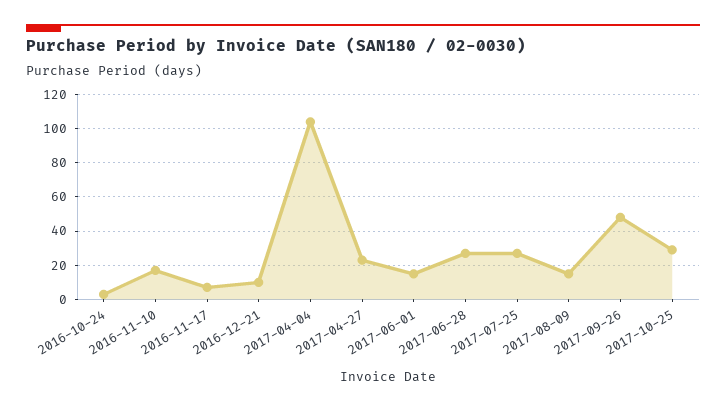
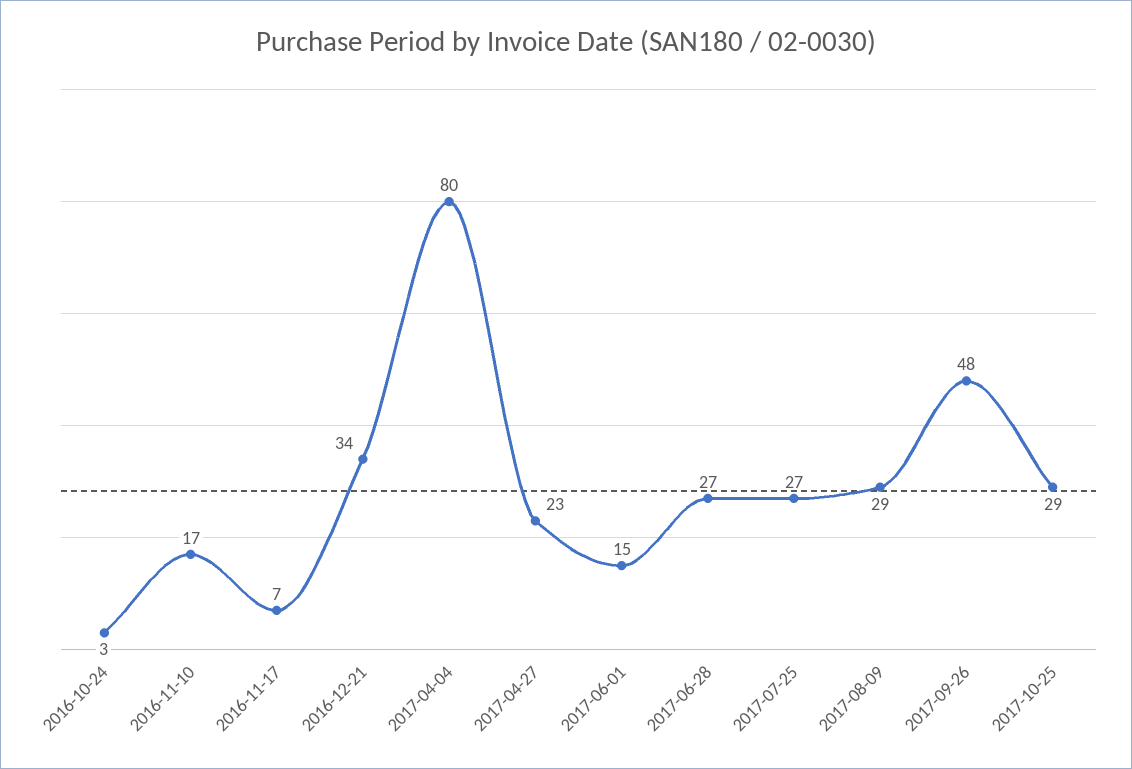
2016-12-21: 10 -> 34
2017-04-04: 105 -> 80
2017-08-09: 15 -> 29

